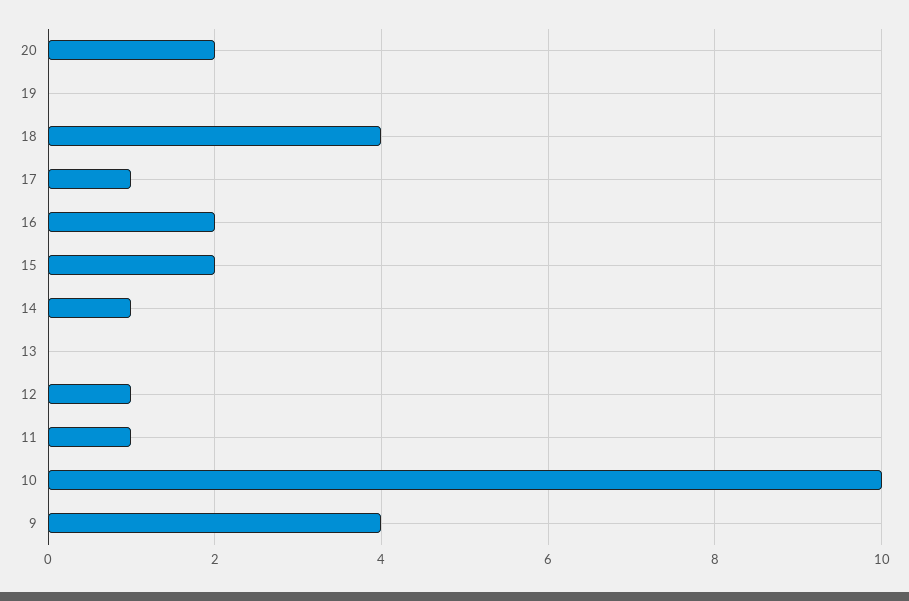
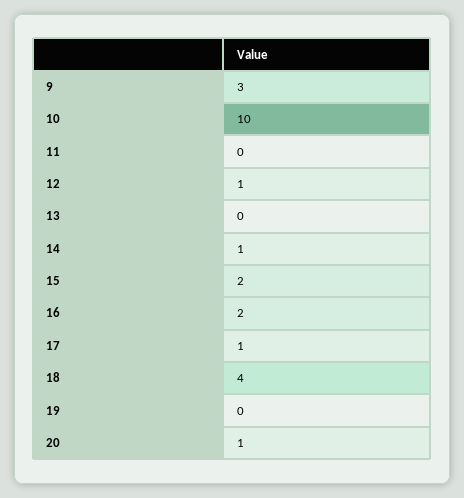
20: 2 -> 1
11: 1 -> 0
9: 4 -> 3

